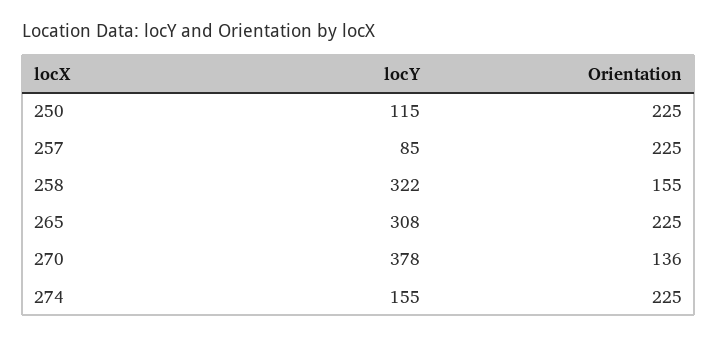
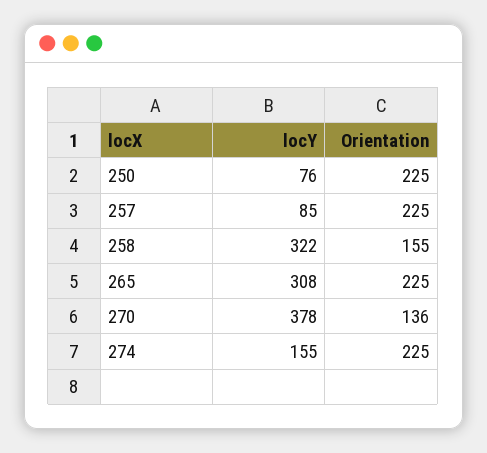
locY, 250: 115 -> 76

